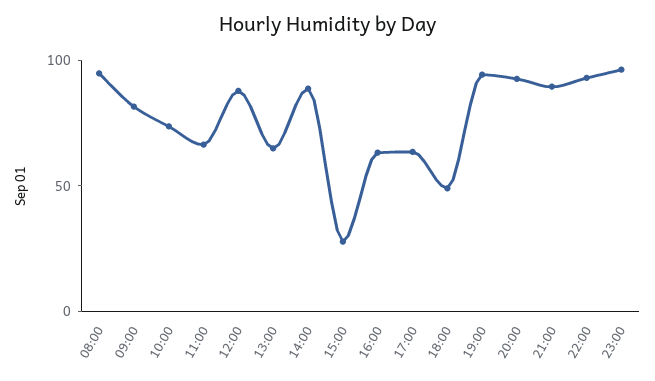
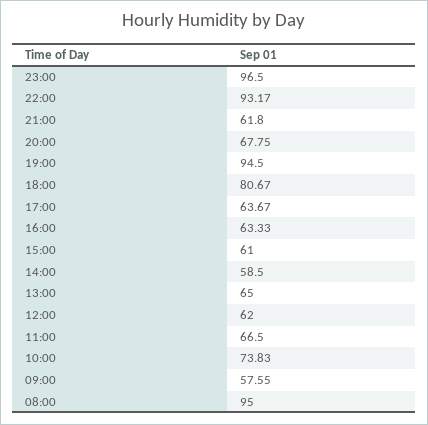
09:00: 80 -> 57.55
12:00: 90 -> 62
14:00: 90 -> 58.5
15:00: 30 -> 61
18:00: 50 -> 80.67
20:00: 90 -> 67.75
21:00: 90 -> 61.8

